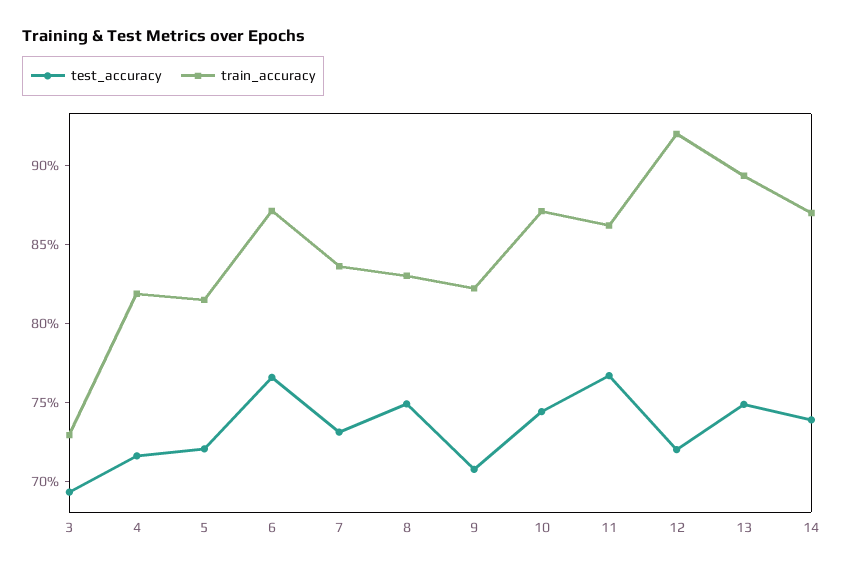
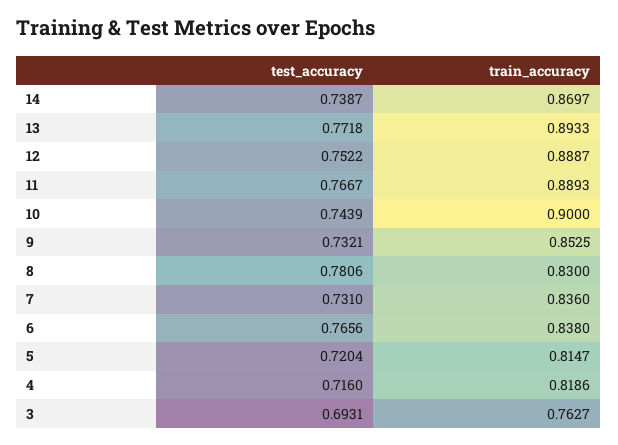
train_accuracy, 3: 0.73 -> 0.7627
train_accuracy, 6: 0.87 -> 0.838
test_accuracy, 8: 0.75 -> 0.7806
test_accuracy, 9: 0.71 -> 0.7321
train_accuracy, 9: 0.82 -> 0.8525
train_accuracy, 10: 0.87 -> 0.9
train_accuracy, 11: 0.86 -> 0.8893
test_accuracy, 12: 0.72 -> 0.7522
train_accuracy, 12: 0.92 -> 0.8887
test_accuracy, 13: 0.75 -> 0.7718

